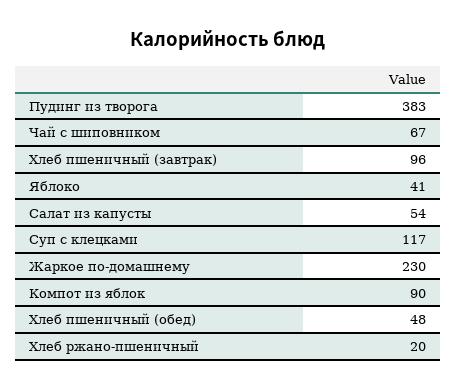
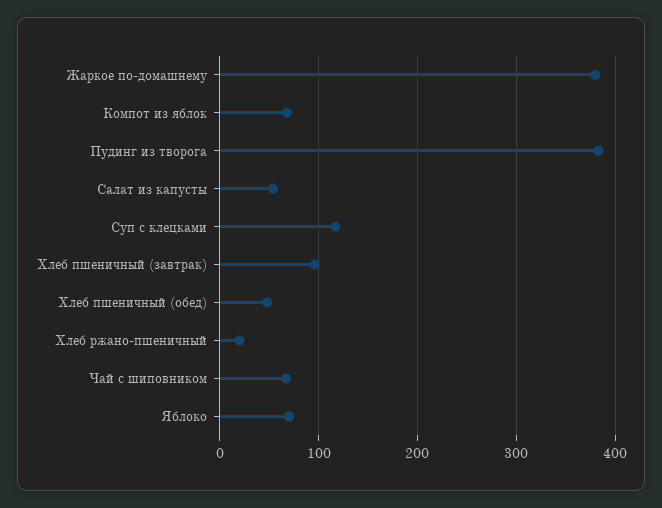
Яблоко: 41 -> 70
Жаркое по-домашнему: 230 -> 380
Компот из яблок: 90 -> 70

